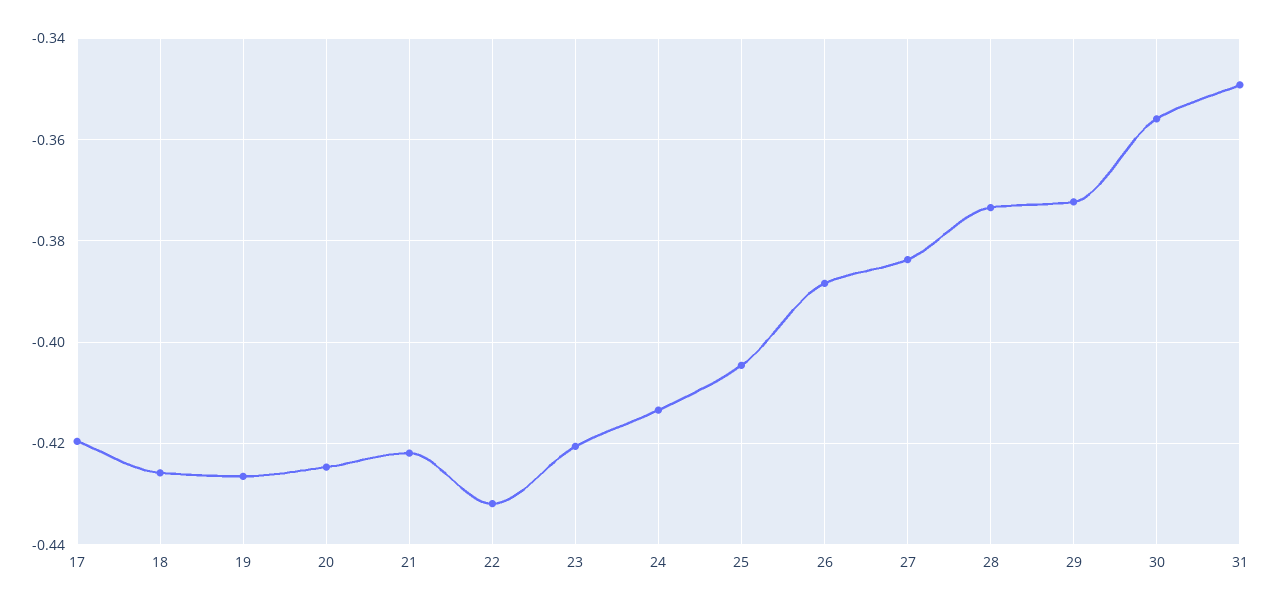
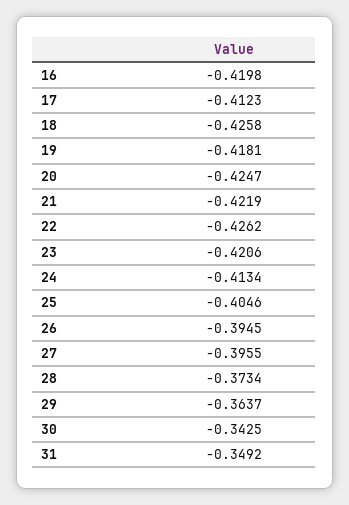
17: -0.42 -> -0.4123
19: -0.426 -> -0.4181
22: -0.432 -> -0.4262
26: -0.388 -> -0.3945
27: -0.384 -> -0.3955
29: -0.372 -> -0.3637
30: -0.356 -> -0.3425
16: none -> -0.4198

